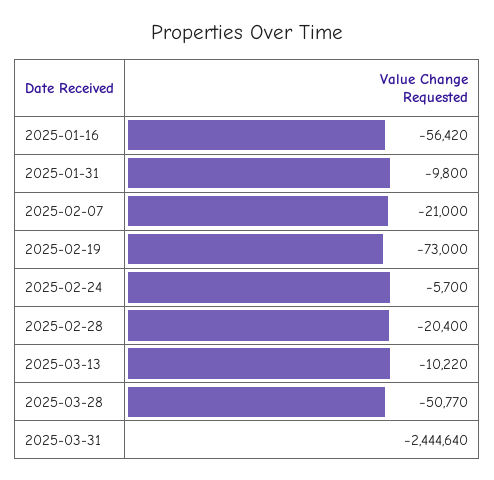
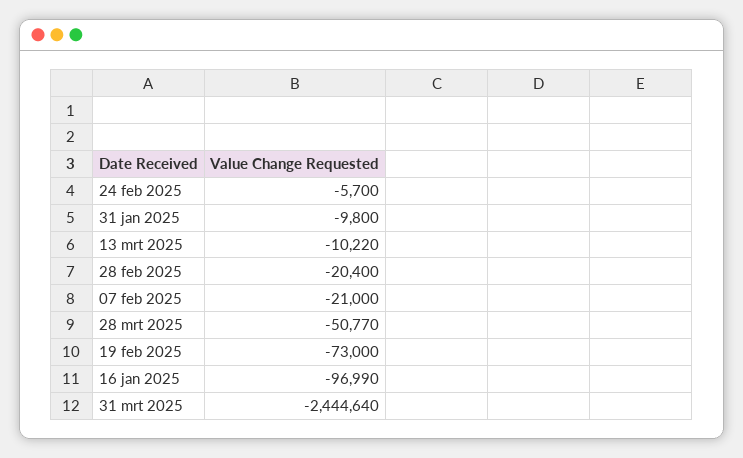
2025-01-16: -56420 -> -96990

